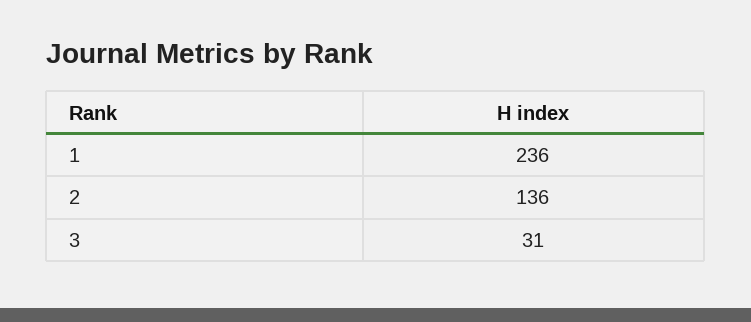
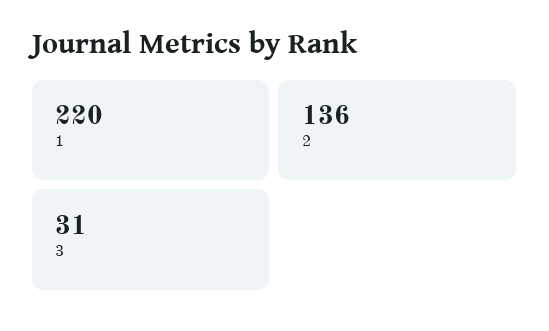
1: 236 -> 220

